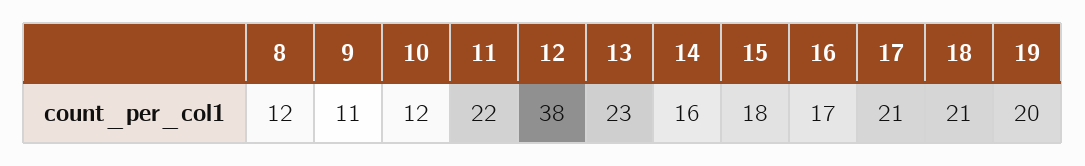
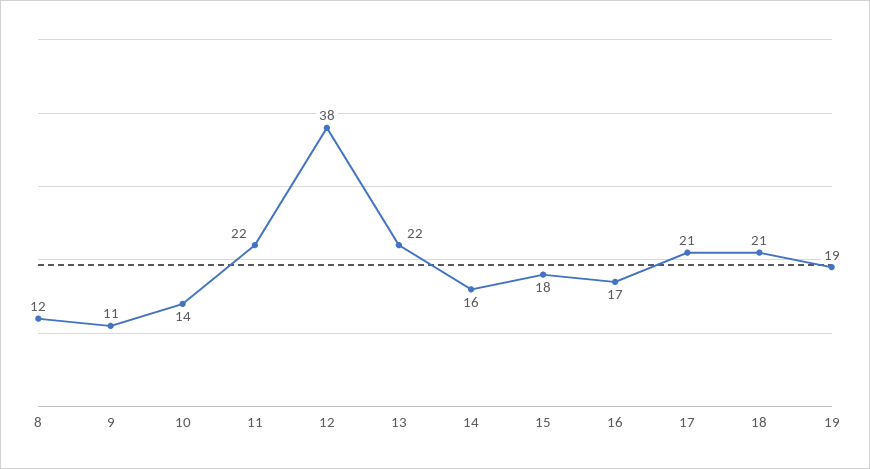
10: 12 -> 14
13: 23 -> 22
19: 20 -> 19

